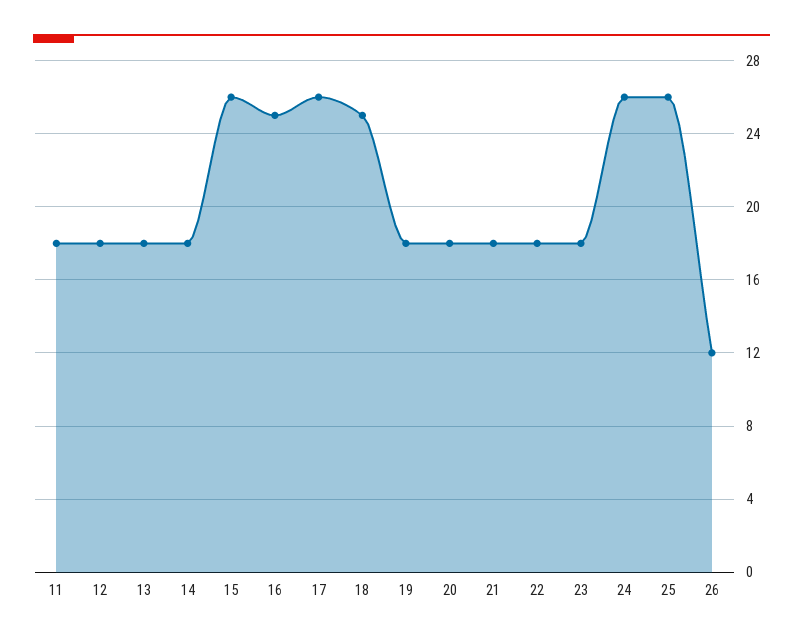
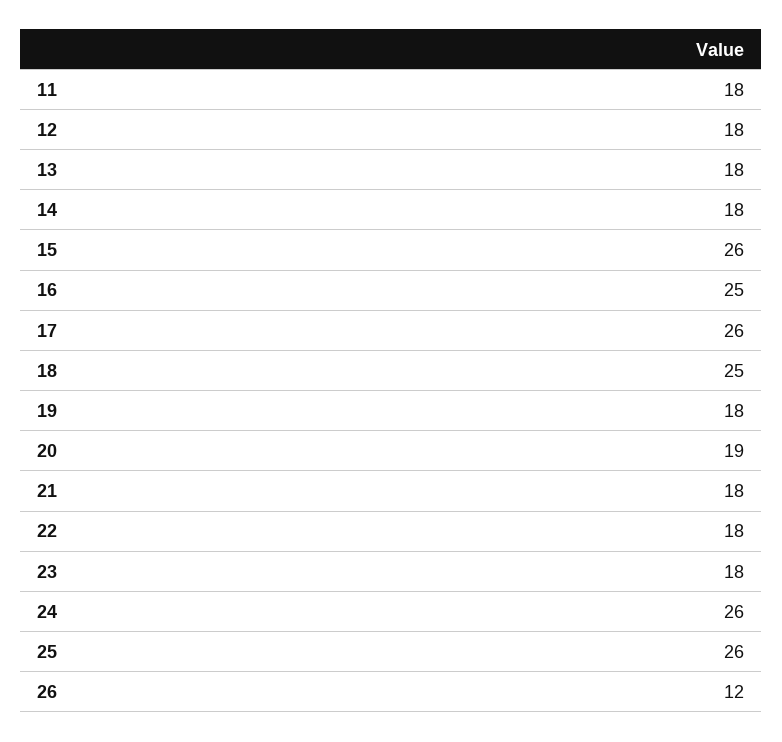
20: 18 -> 19

